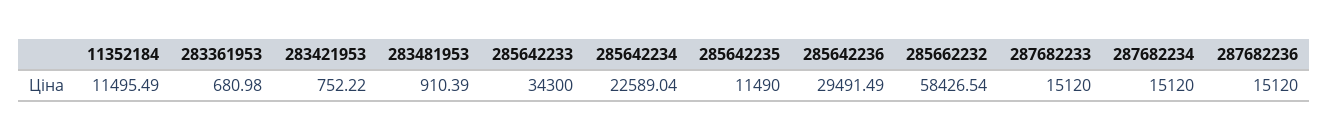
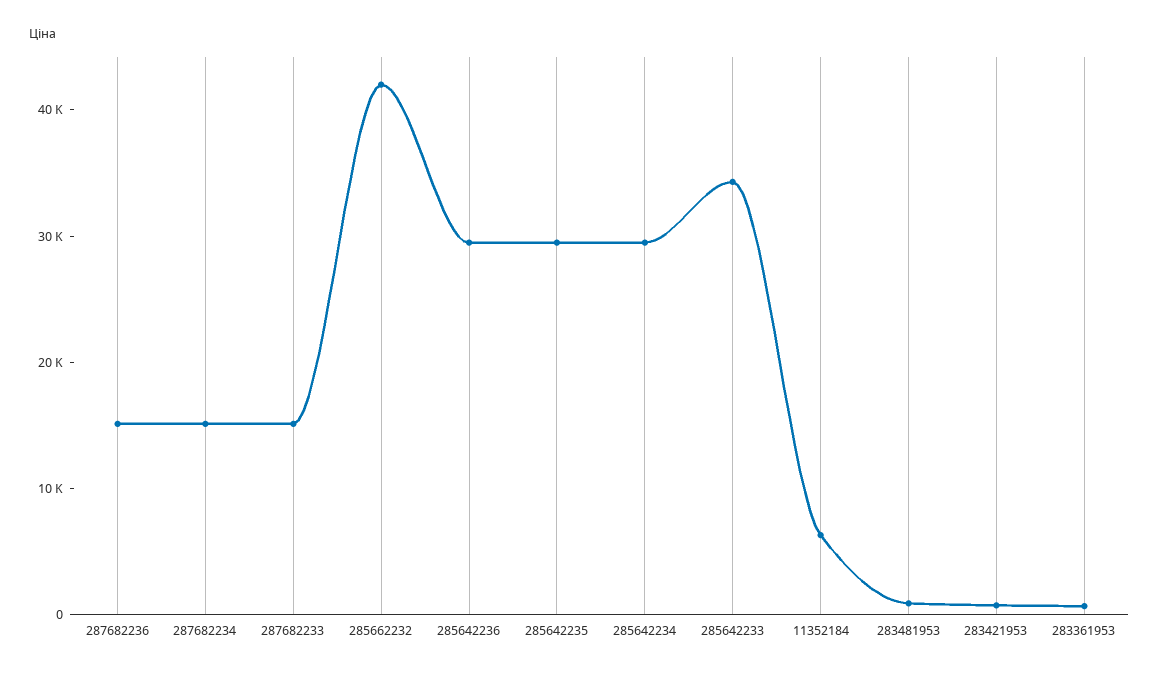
11352184: 11495.49 -> 6000
285642234: 22589.04 -> 30000
285642235: 11490 -> 30000
285662232: 58426.54 -> 42000

